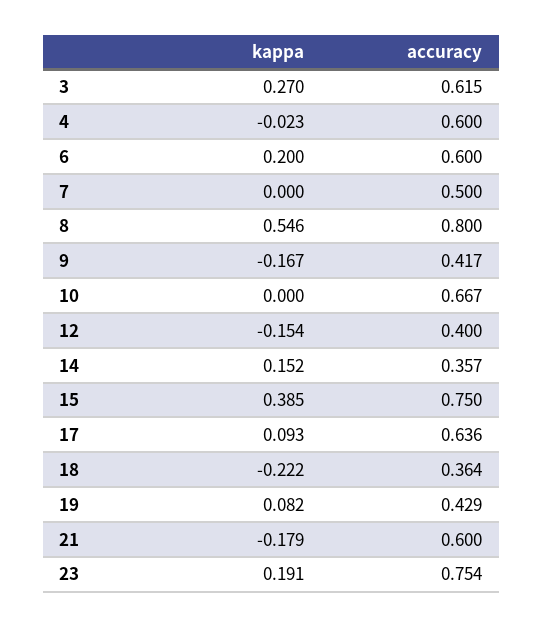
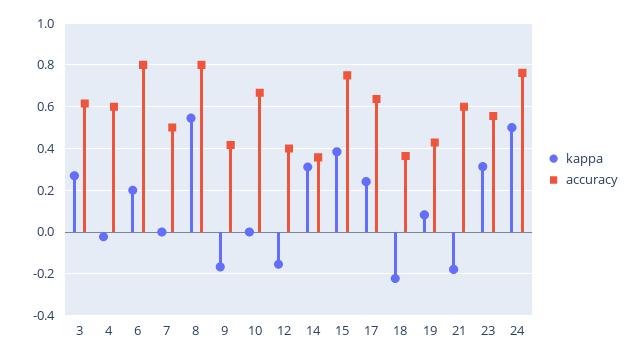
accuracy, 6: 0.6 -> 0.8
kappa, 14: 0.152 -> 0.3
kappa, 17: 0.093 -> 0.25
kappa, 23: 0.191 -> 0.3
accuracy, 23: 0.754 -> 0.55
kappa, 24: none -> 0.5
accuracy, 24: none -> 0.75

